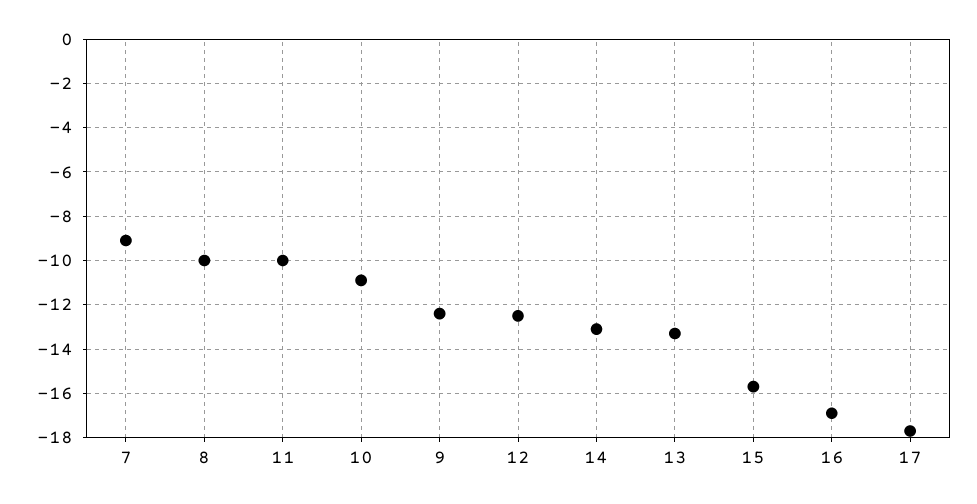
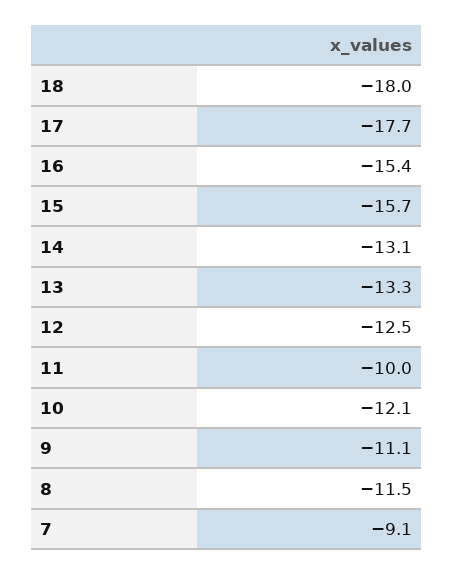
8: -10 -> -11.5
10: -11 -> -12.1
9: -12.5 -> -11.1
16: -17 -> -15.4
18: none -> -18

